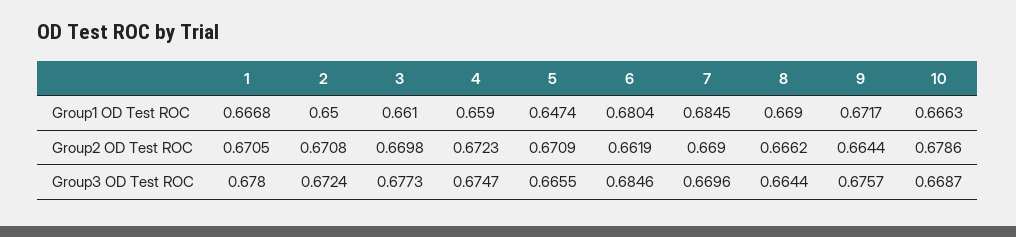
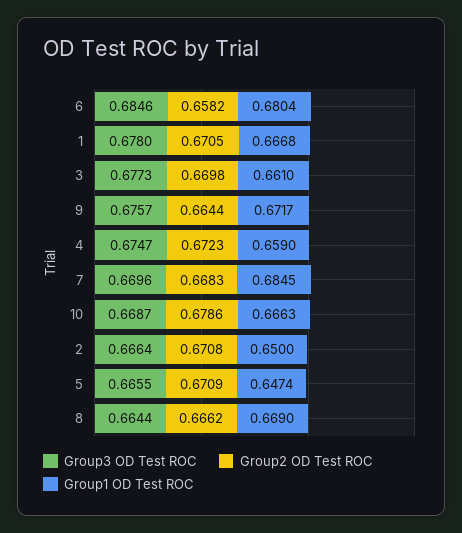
Group2 OD Test ROC, 6: 0.6619 -> 0.6582
Group2 OD Test ROC, 7: 0.669 -> 0.6683
Group3 OD Test ROC, 2: 0.6724 -> 0.6664

